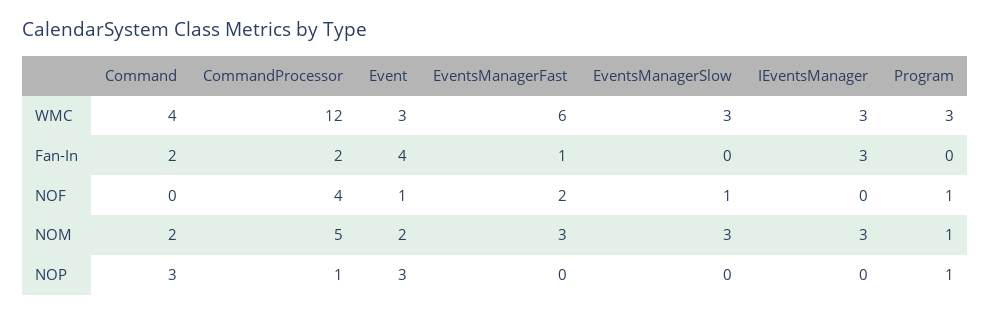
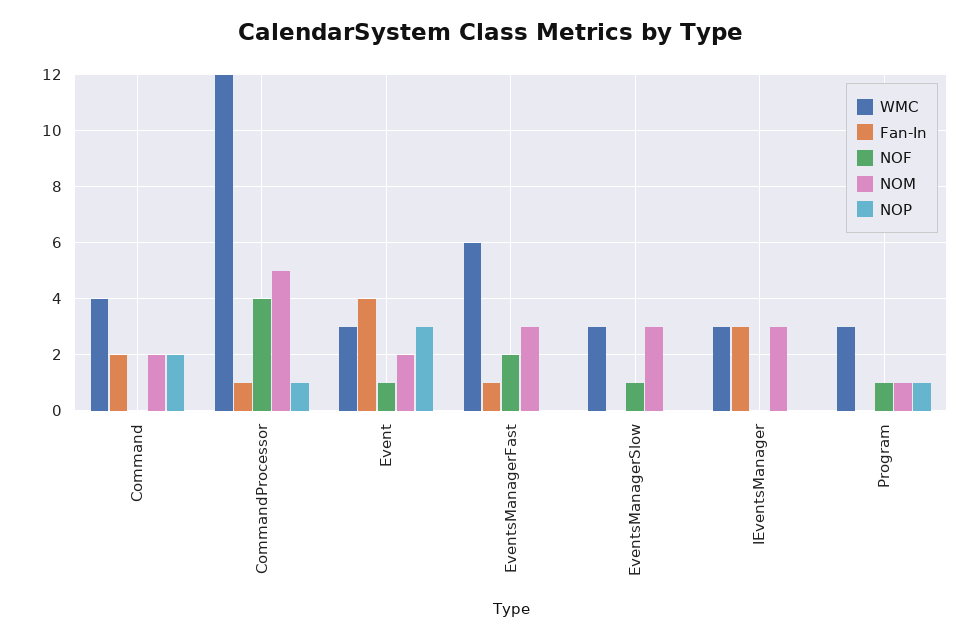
Fan-In, CommandProcessor: 2 -> 1
NOP, Command: 3 -> 2

